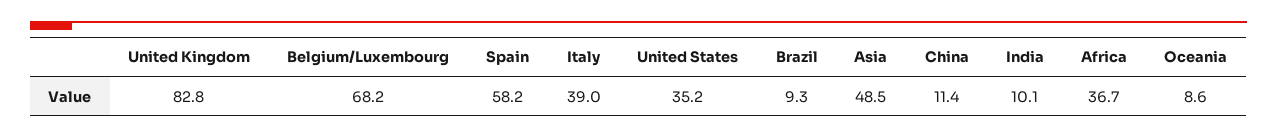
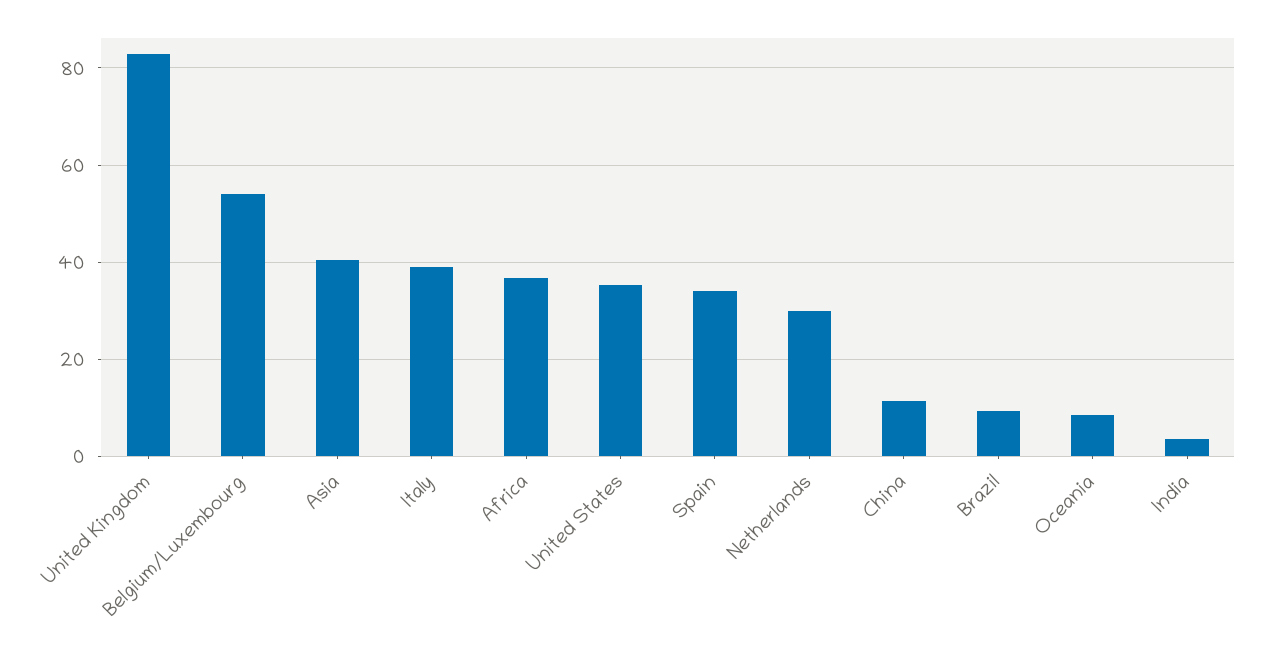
Belgium/Luxembourg: 68.2 -> 54
Spain: 58.2 -> 34
Asia: 48.5 -> 40
India: 10.1 -> 4
Netherlands: none -> 30

